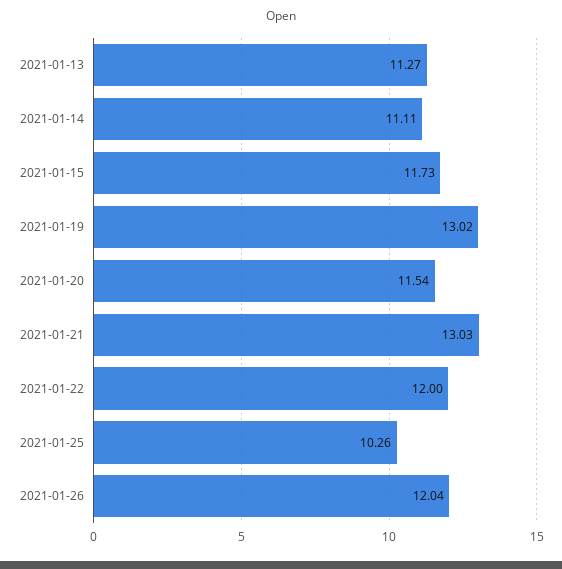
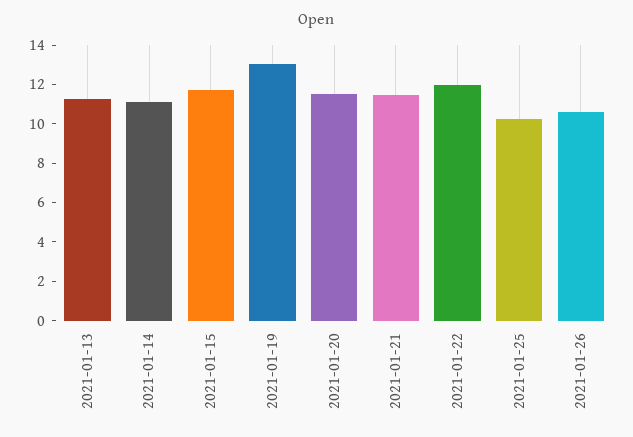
2021-01-21: 13.03 -> 11.5
2021-01-26: 12.04 -> 10.5

